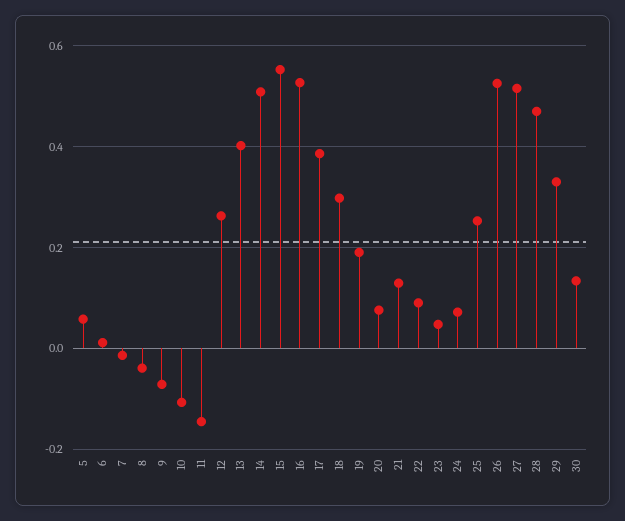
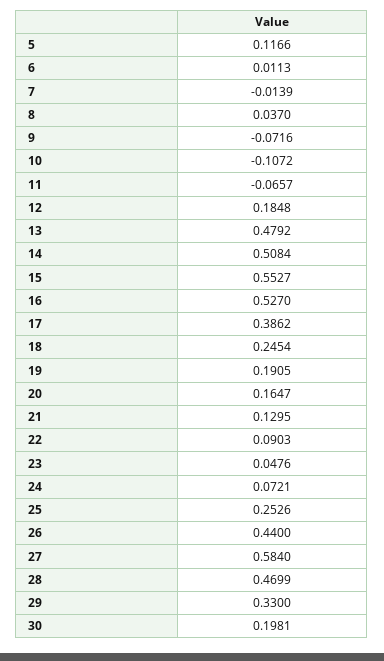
5: 0.06 -> 0.1166
8: -0.04 -> 0.037
11: -0.14 -> -0.0657
12: 0.26 -> 0.1848
13: 0.4 -> 0.4792
18: 0.3 -> 0.2454
20: 0.08 -> 0.1647
26: 0.52 -> 0.44
27: 0.52 -> 0.584
30: 0.14 -> 0.1981

